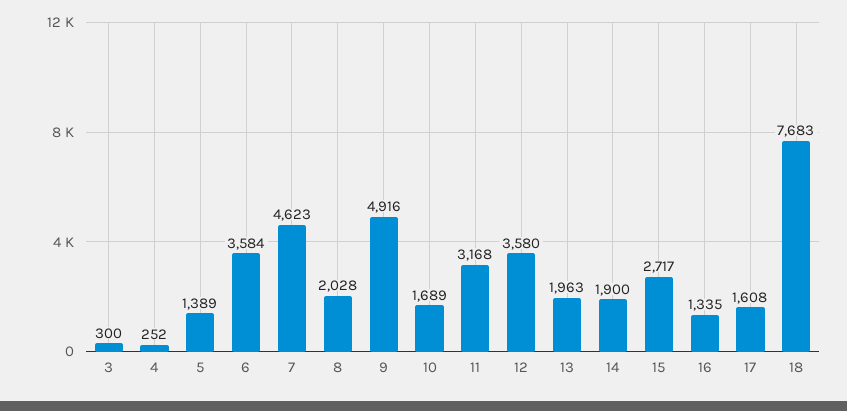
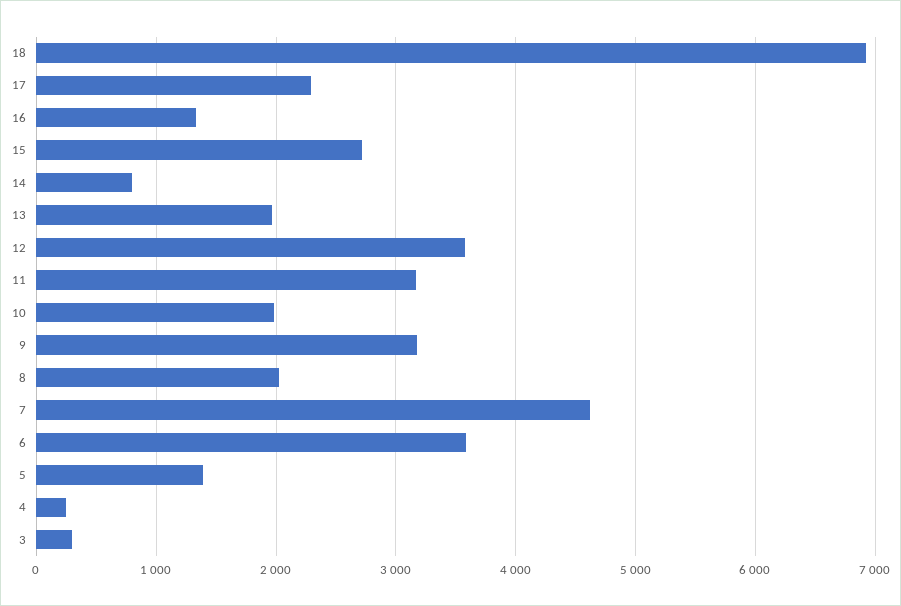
9: 4916 -> 3200
10: 1689 -> 2000
14: 1900 -> 800
17: 1608 -> 2300
18: 7683 -> 6900

